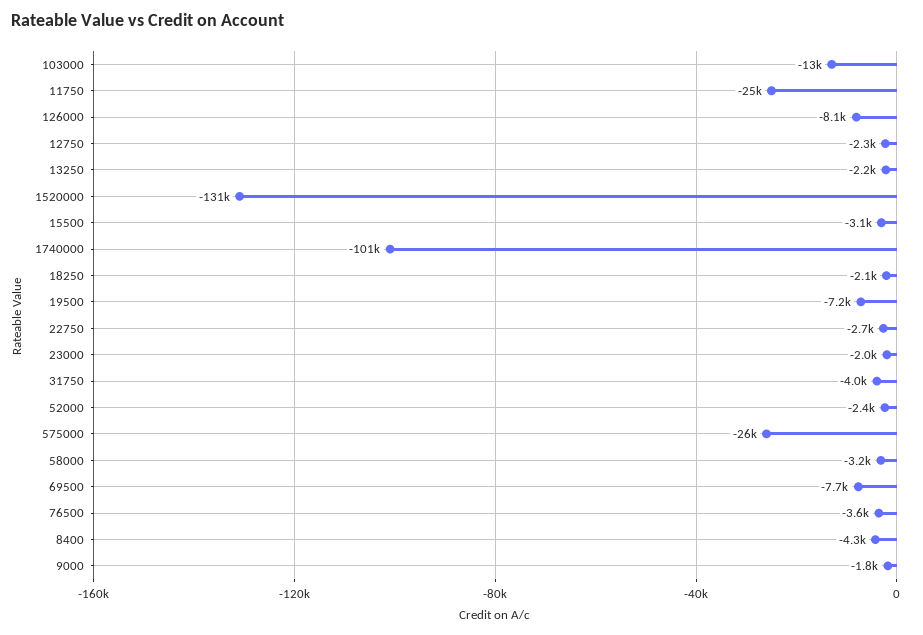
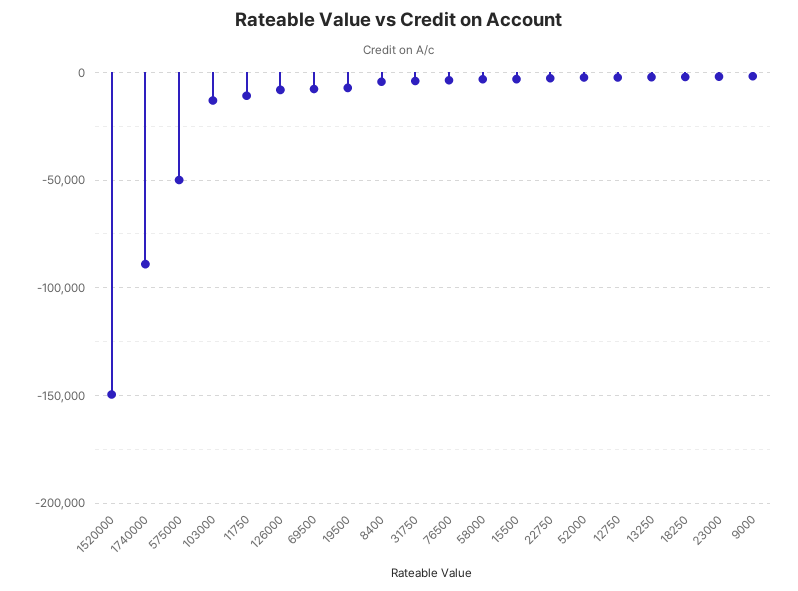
11750: -25000 -> -10000
1520000: -131000 -> -150000
1740000: -101000 -> -90000
575000: -26000 -> -50000

